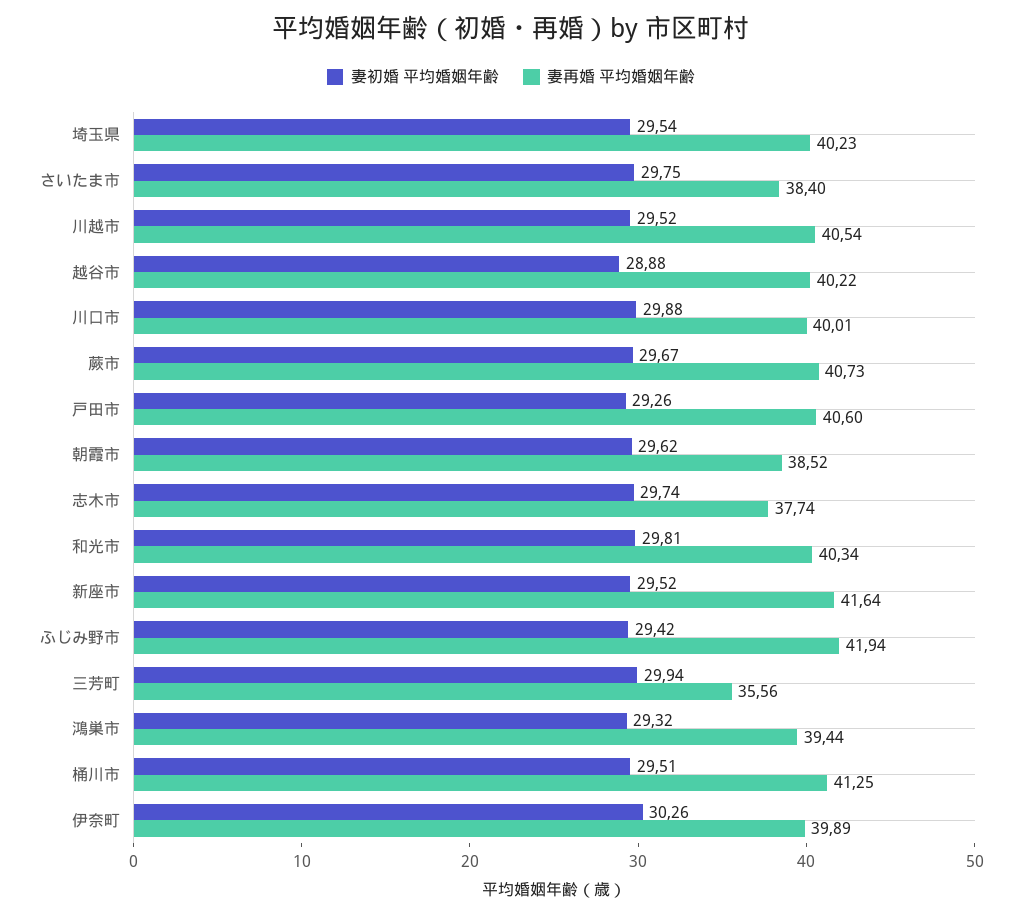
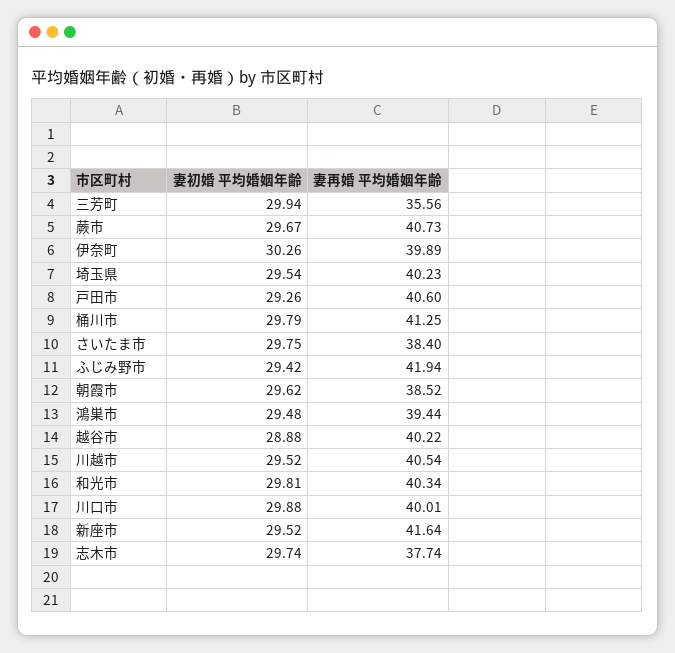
妻初婚 平均婚姻年齢, 鴻巣市: 29.32 -> 29.48
妻初婚 平均婚姻年齢, 桶川市: 29.51 -> 29.79

